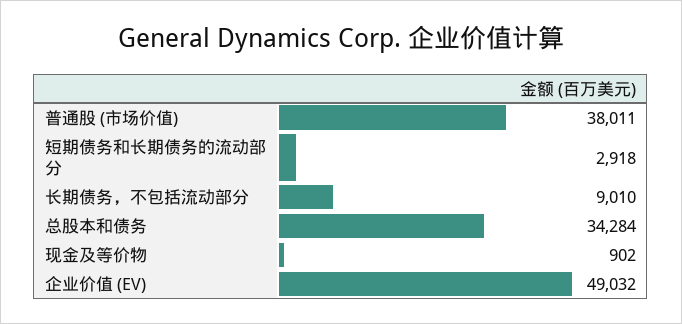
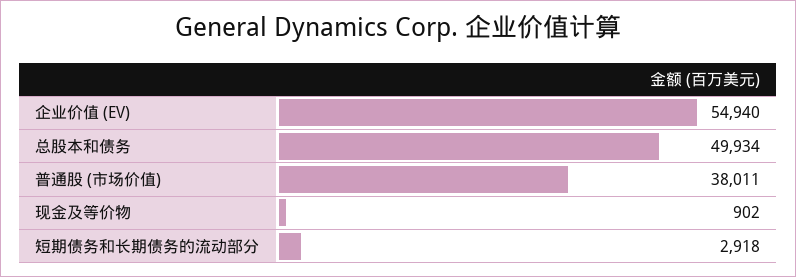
长期债务，不包括流动部分: 9010 -> none
总股本和债务: 34284 -> 49934
企业价值 (EV): 49032 -> 54940

